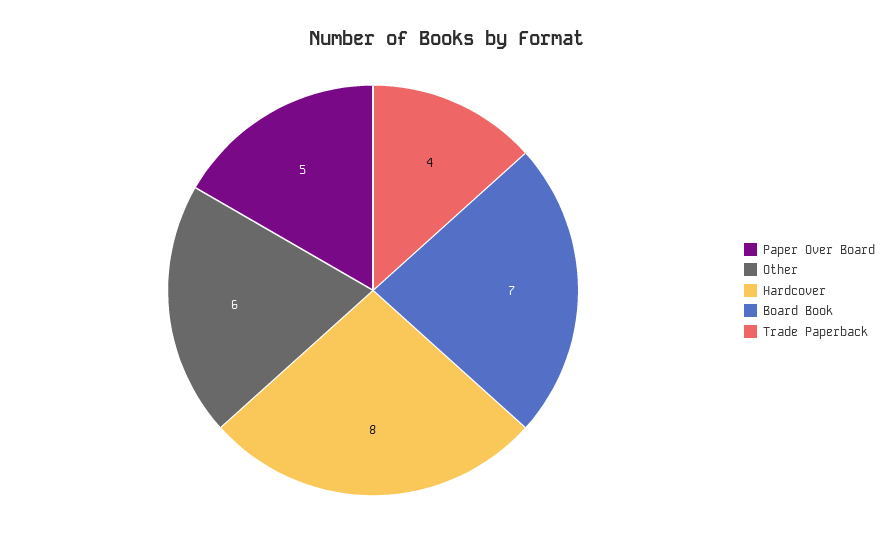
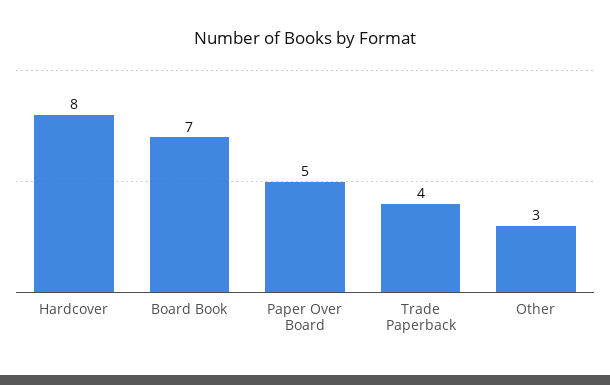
Other: 6 -> 3

